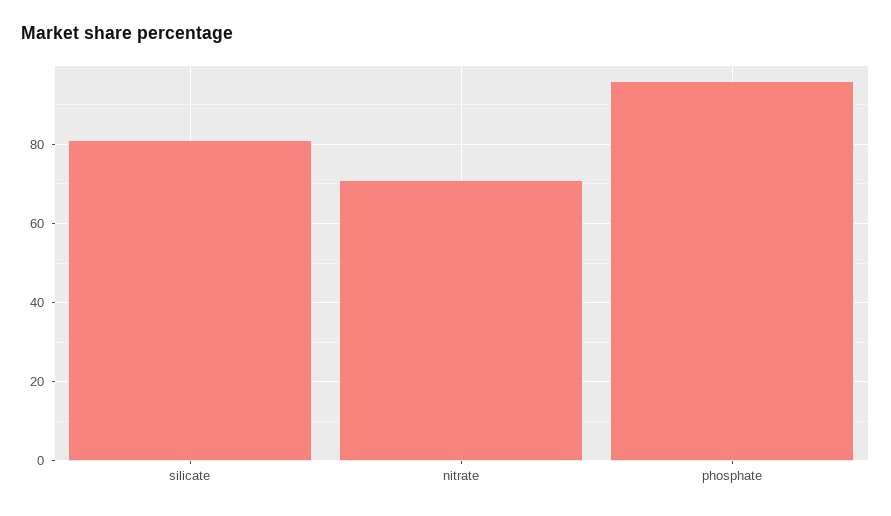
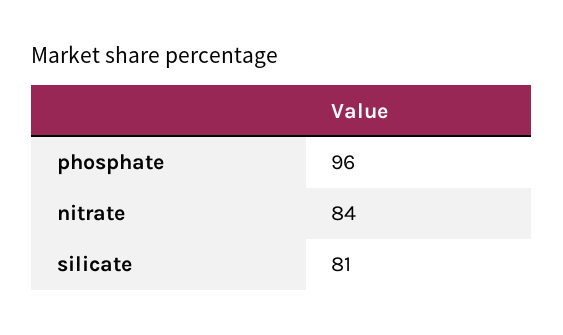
nitrate: 70 -> 84

